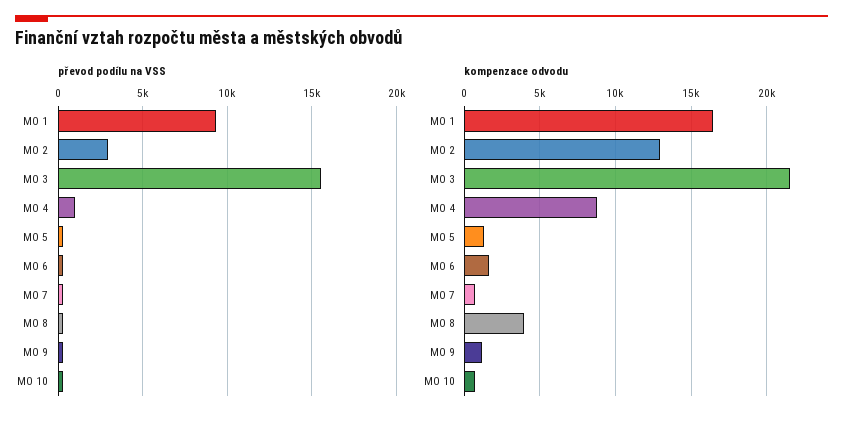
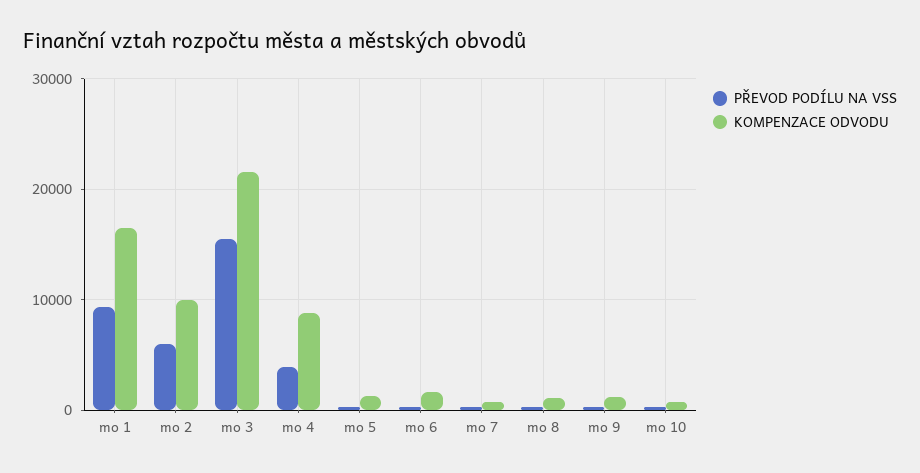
převod podílu na VSS, MO 2: 3000 -> 6000
převod podílu na VSS, MO 4: 1000 -> 4000
kompenzace odvodu, MO 2: 13000 -> 10000
kompenzace odvodu, MO 8: 4000 -> 1000

